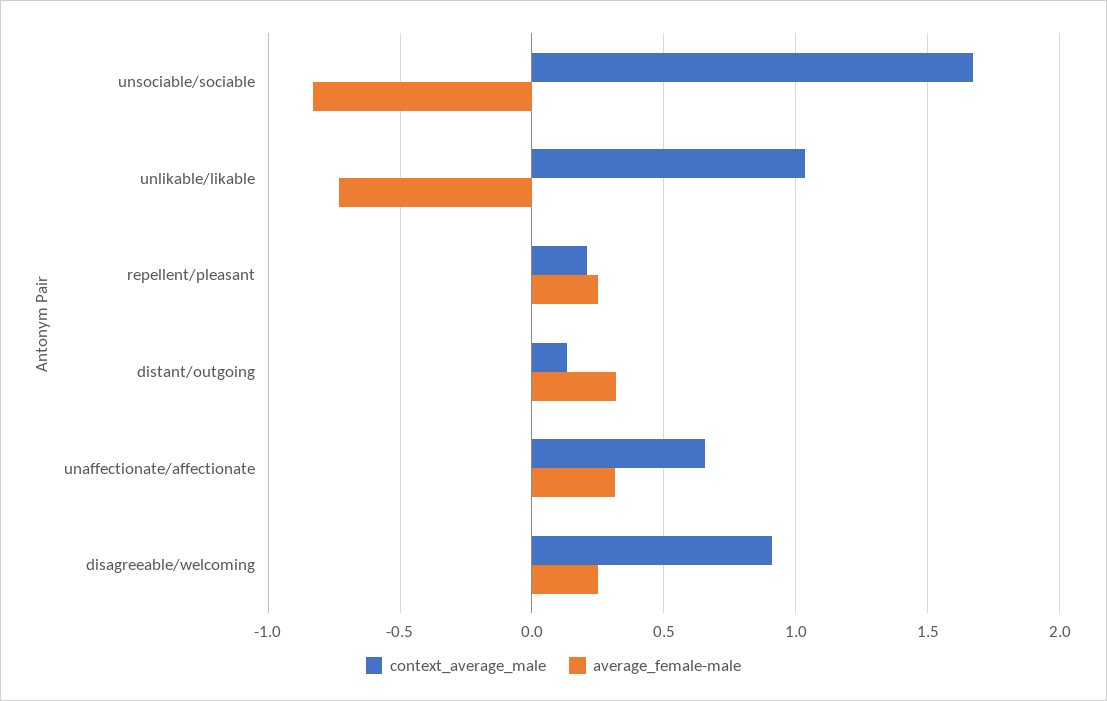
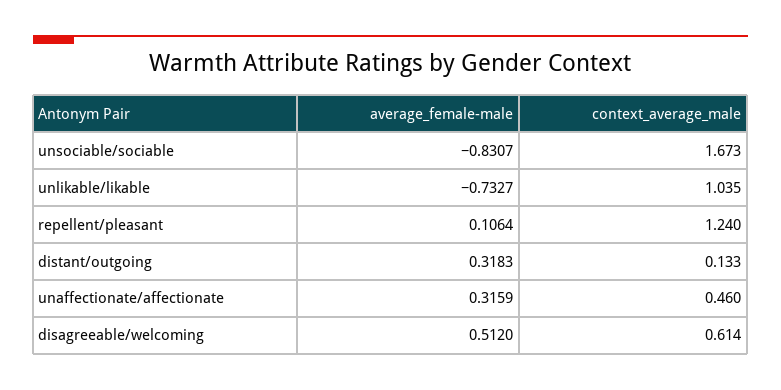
context_average_male, repellent/pleasant: 0.2 -> 1.24
average_female-male, repellent/pleasant: 0.25 -> 0.1064
context_average_male, unaffectionate/affectionate: 0.65 -> 0.46
context_average_male, disagreeable/welcoming: 0.9 -> 0.614
average_female-male, disagreeable/welcoming: 0.25 -> 0.512

